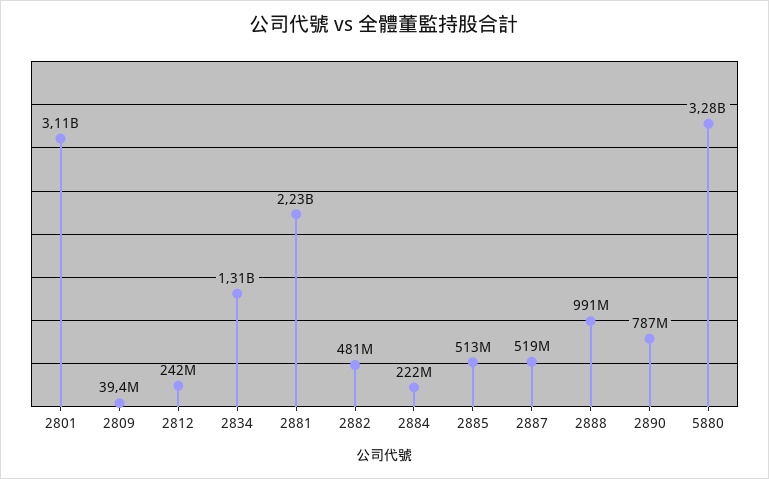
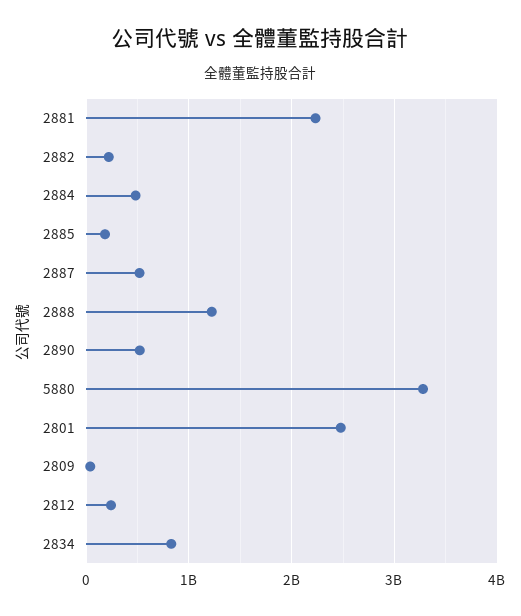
2801: 3110000000 -> 2500000000
2834: 1310000000 -> 800000000
2882: 481000000 -> 200000000
2884: 222000000 -> 500000000
2885: 513000000 -> 200000000
2888: 991000000 -> 1200000000
2890: 787000000 -> 500000000

